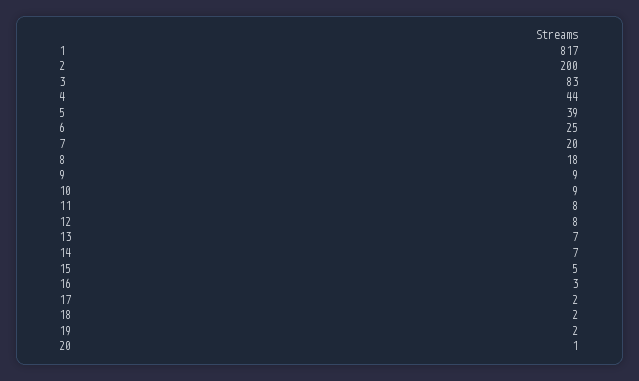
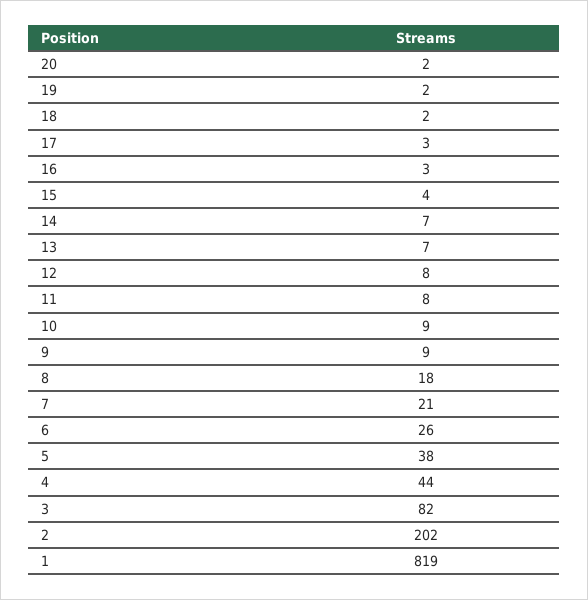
1: 817 -> 819
2: 200 -> 202
3: 83 -> 82
5: 39 -> 38
6: 25 -> 26
7: 20 -> 21
15: 5 -> 4
17: 2 -> 3
20: 1 -> 2

